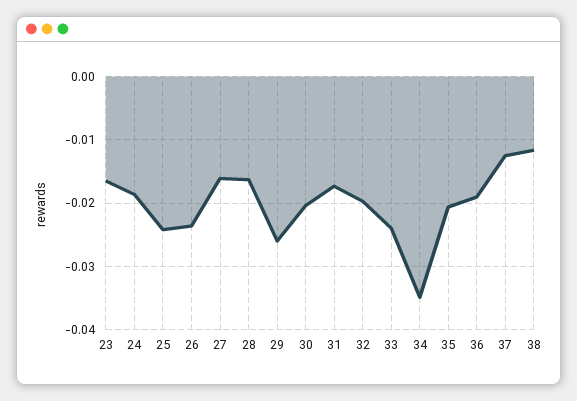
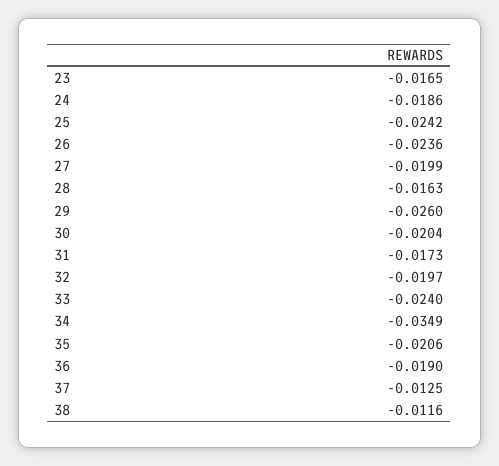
27: -0.016 -> -0.0199

